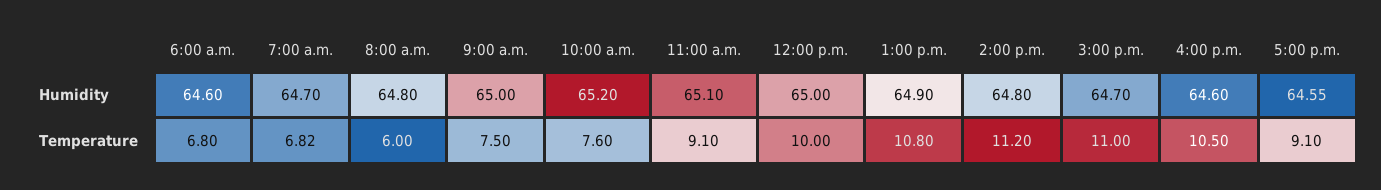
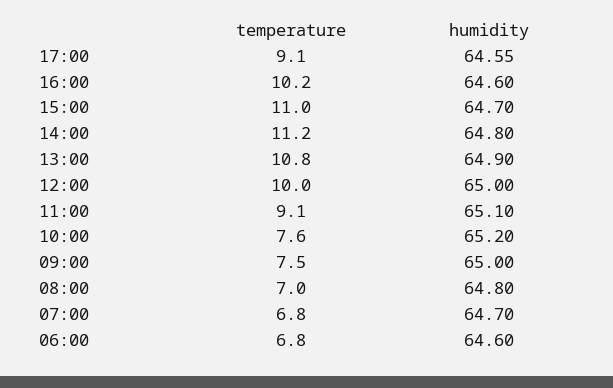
8:00 a.m., Temperature: 6 -> 7
4:00 p.m., Temperature: 10.5 -> 10.2

